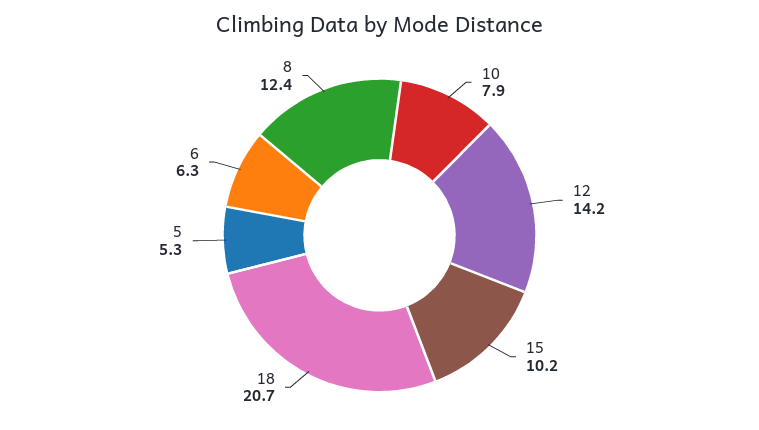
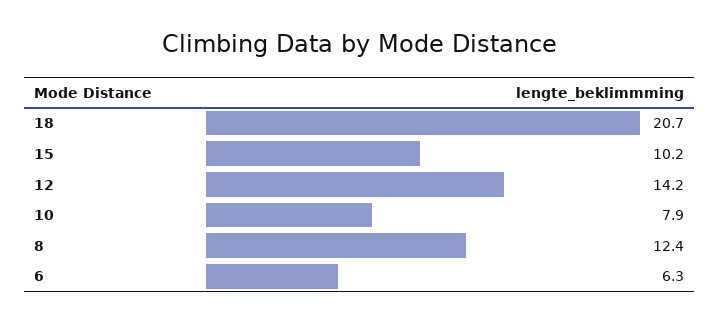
5: 5.3 -> none

